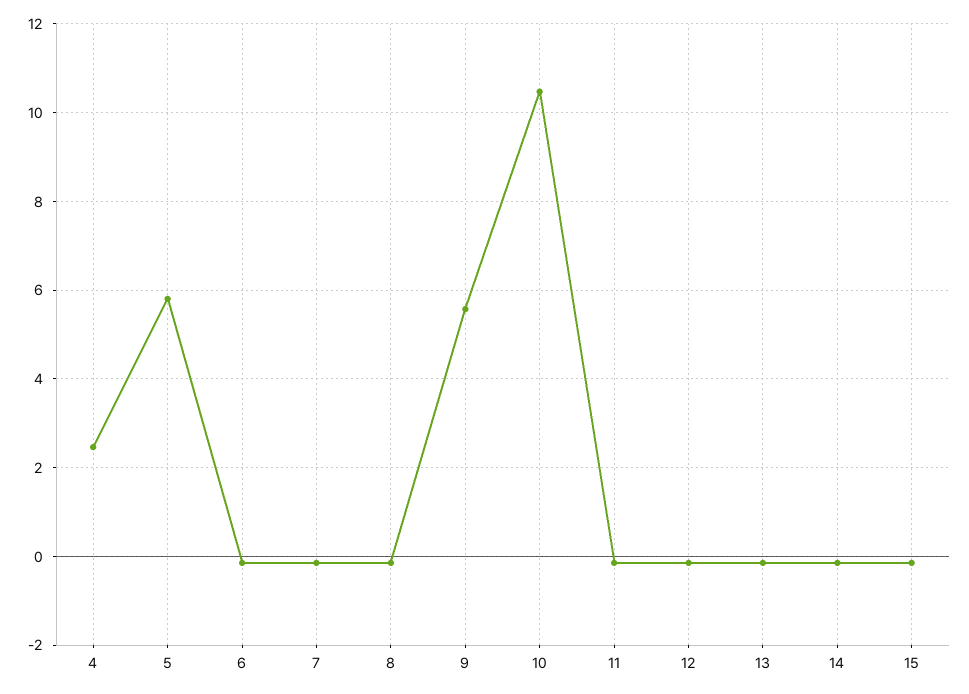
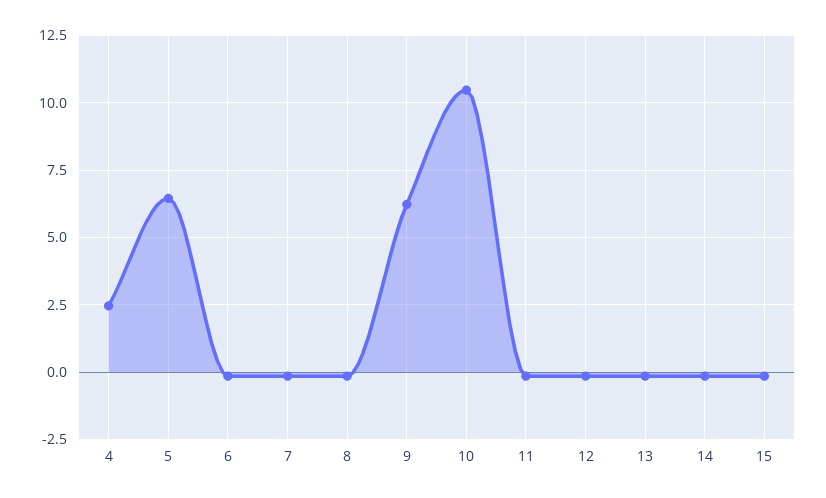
5: 5.8 -> 6.5
9: 5.6 -> 6.25

